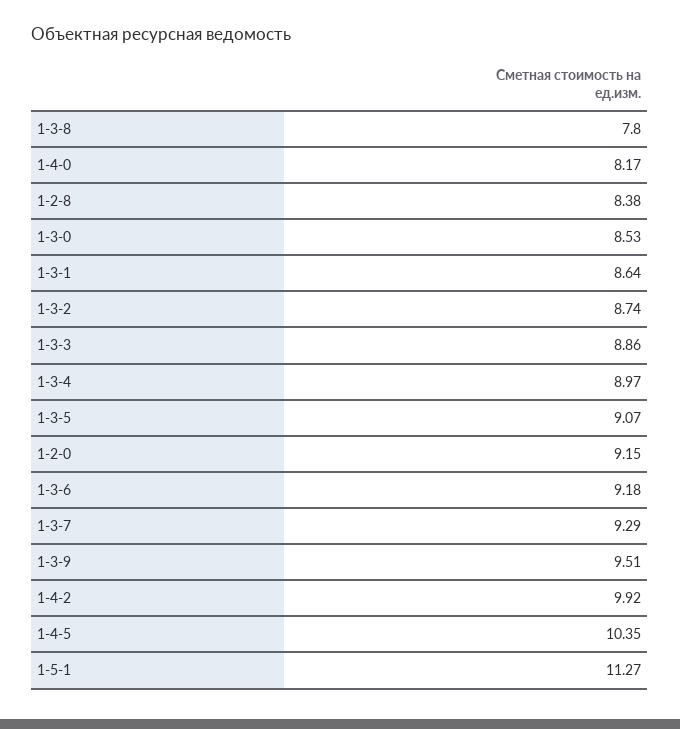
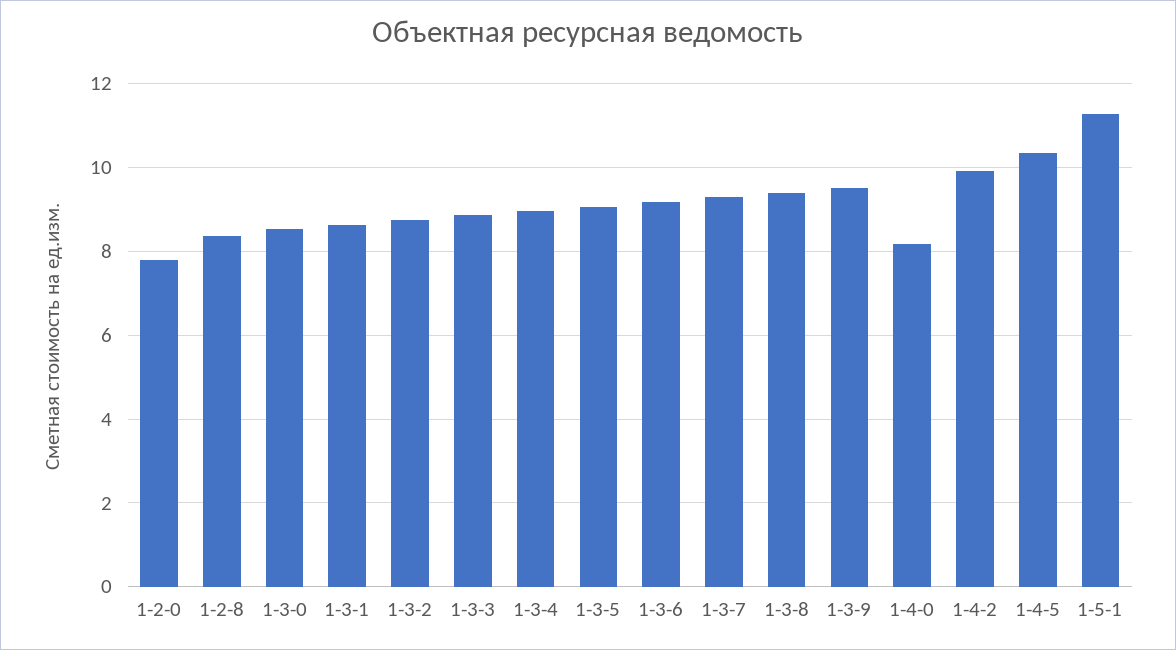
1-3-8: 7.8 -> 9.4
1-2-0: 9.15 -> 7.8

